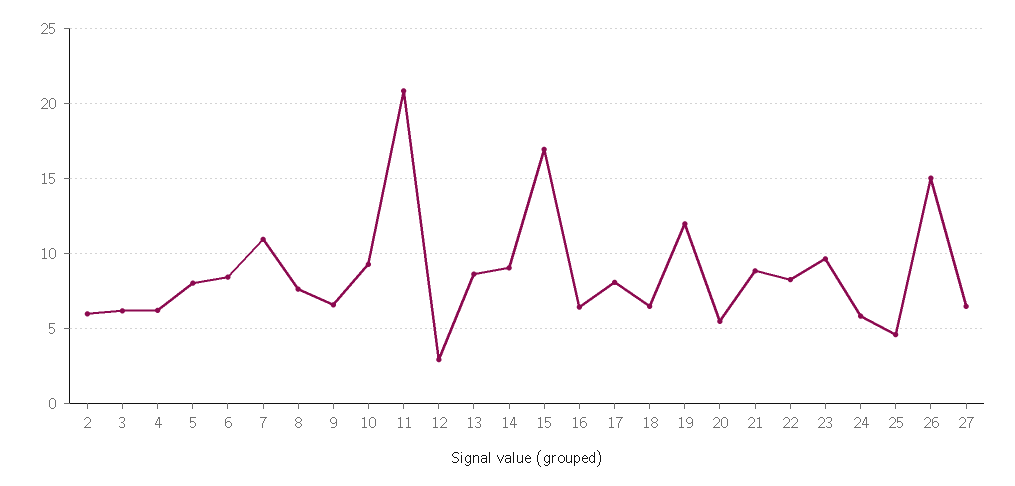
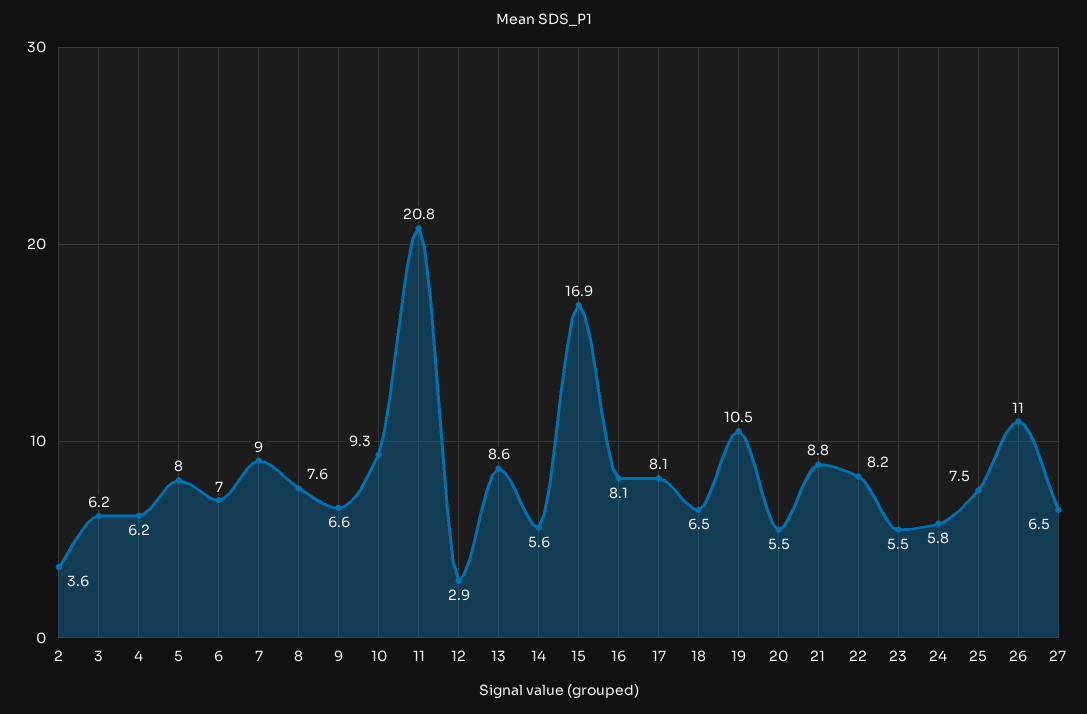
2: 6 -> 3.6
6: 8.5 -> 7
7: 11 -> 9
14: 9 -> 5.6
16: 6.5 -> 8.1
19: 12 -> 10.5
23: 9.5 -> 5.5
25: 4.5 -> 7.5
26: 15 -> 11

